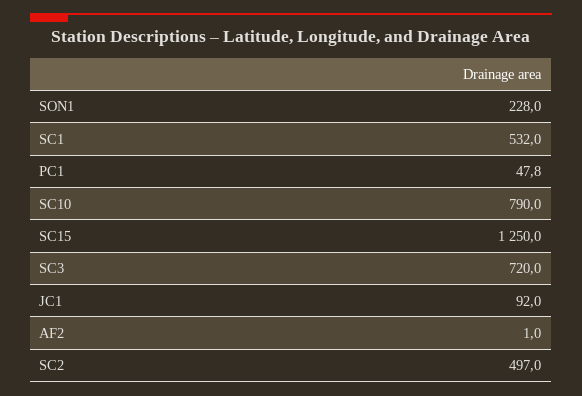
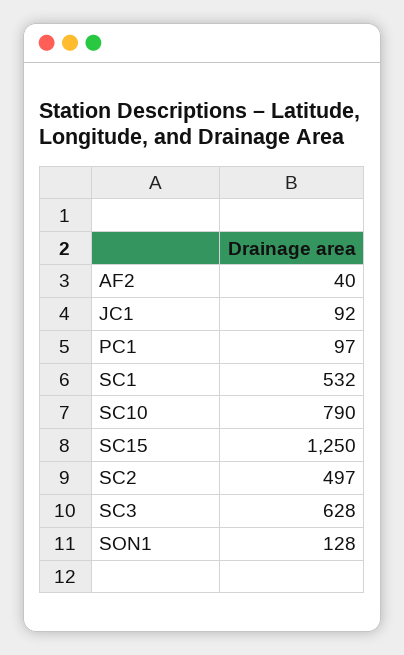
SON1: 228 -> 128
PC1: 47.8 -> 97
SC3: 720 -> 628
AF2: 1 -> 40

